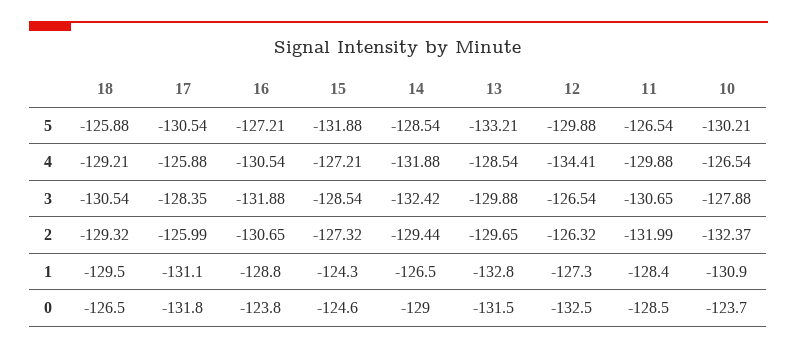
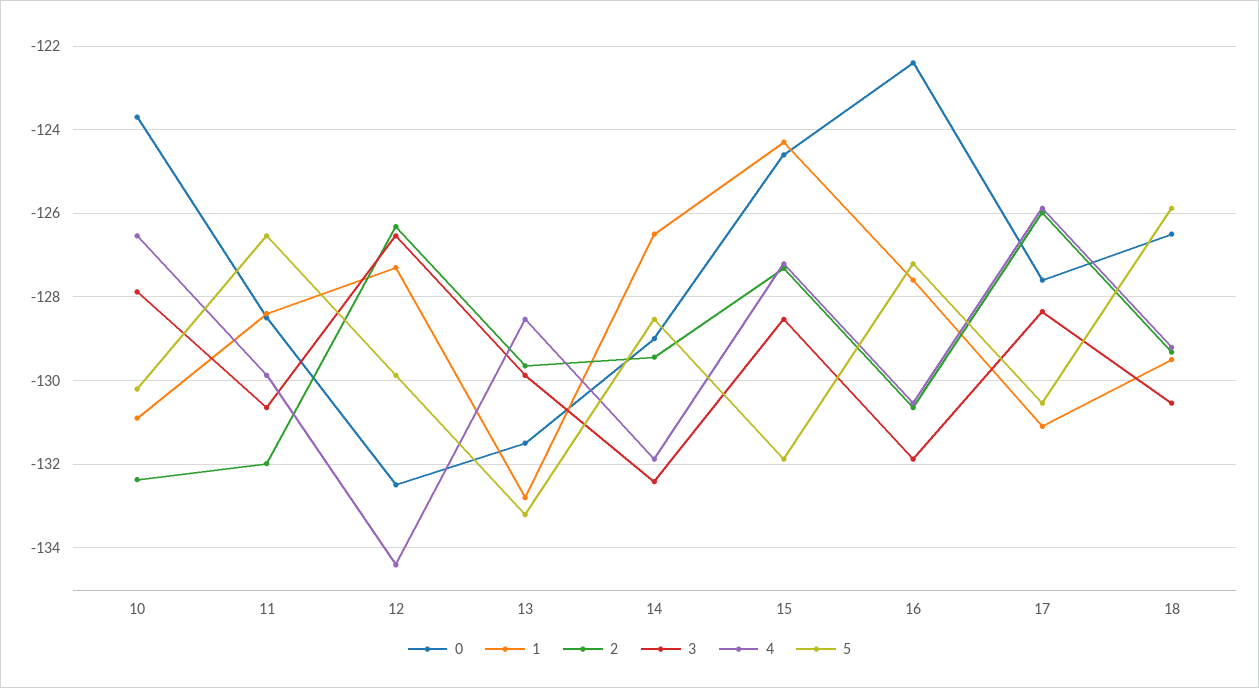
1, 16: -128.8 -> -127.6
0, 17: -131.8 -> -127.6
0, 16: -123.8 -> -122.4

